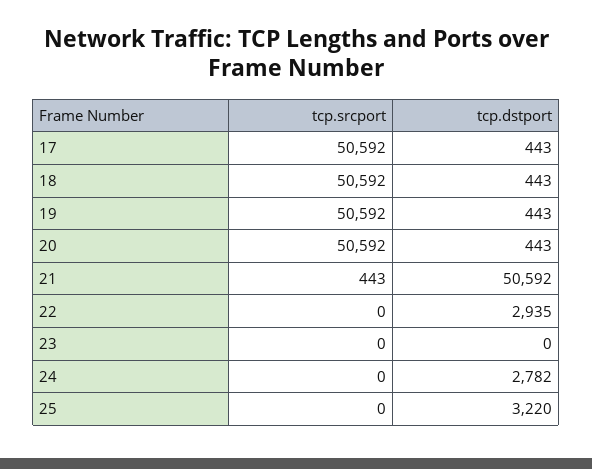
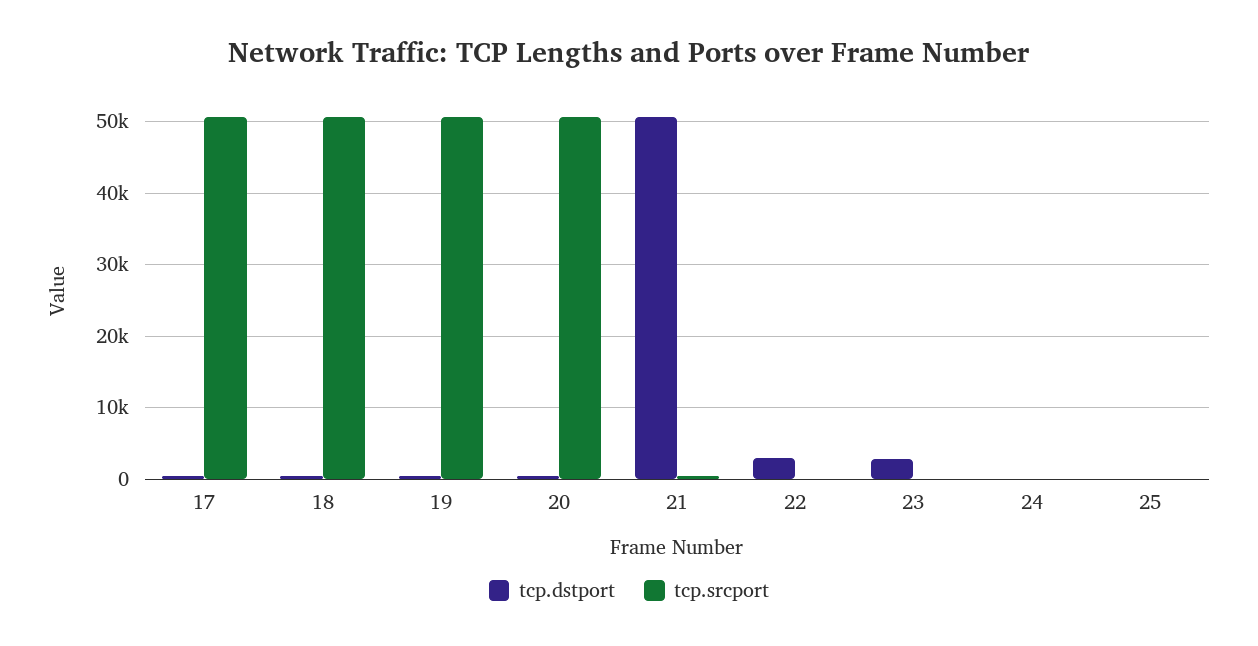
tcp.dstport, 23: 0 -> 3000
tcp.dstport, 24: 2782 -> 0
tcp.dstport, 25: 3220 -> 0

